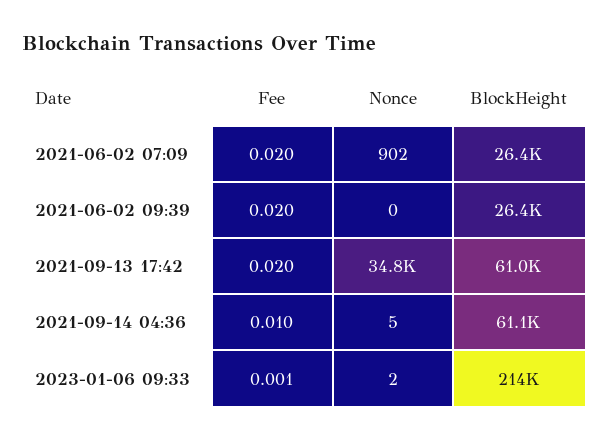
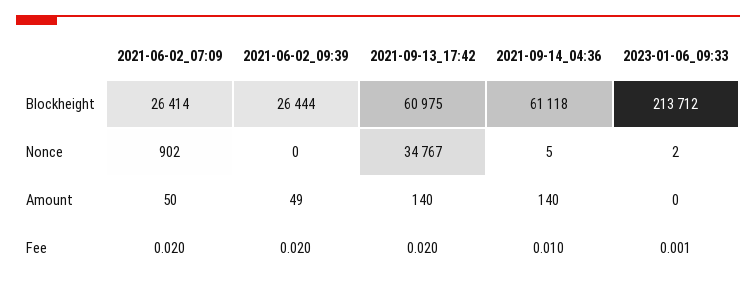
Amount, 2021-06-02 07:09: none -> 50
Amount, 2021-06-02 09:39: none -> 49
Amount, 2021-09-13 17:42: none -> 140
Amount, 2021-09-14 04:36: none -> 140
Amount, 2023-01-06 09:33: none -> 0

